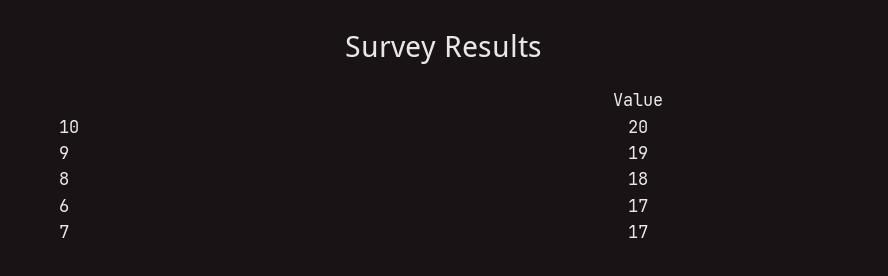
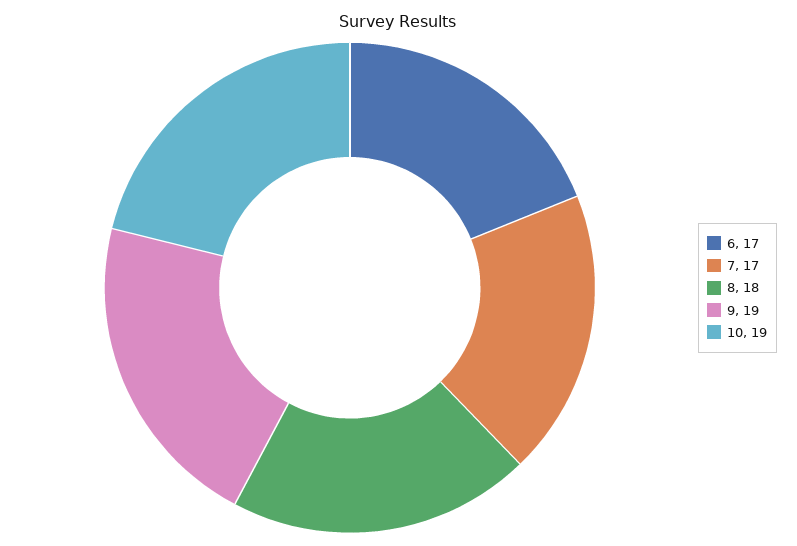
10: 20 -> 19

